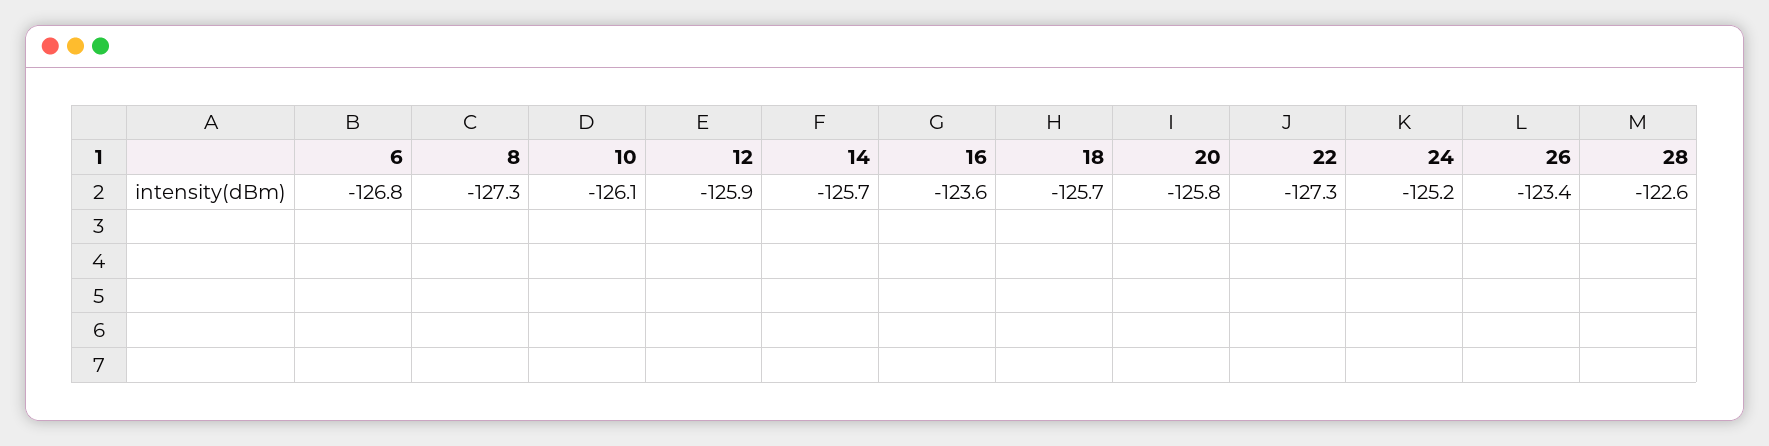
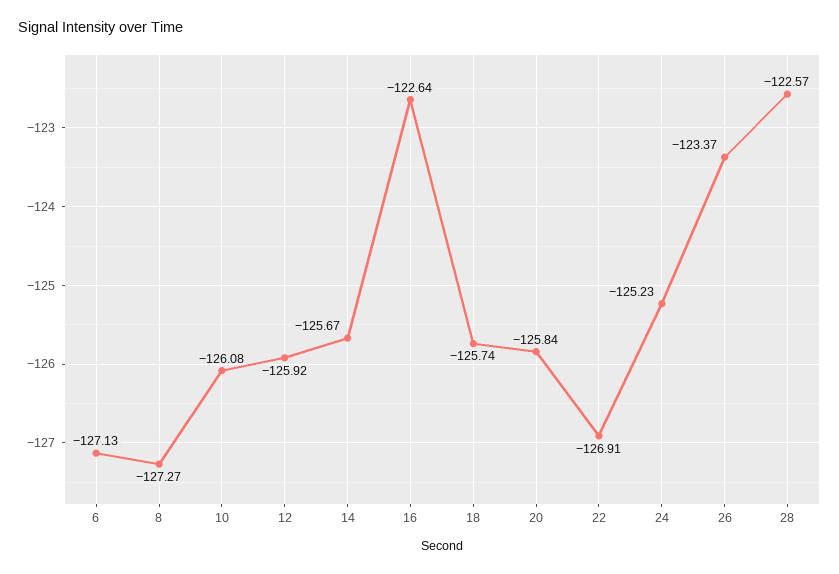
6: -126.8 -> -127.13
16: -123.6 -> -122.64
22: -127.3 -> -126.91

